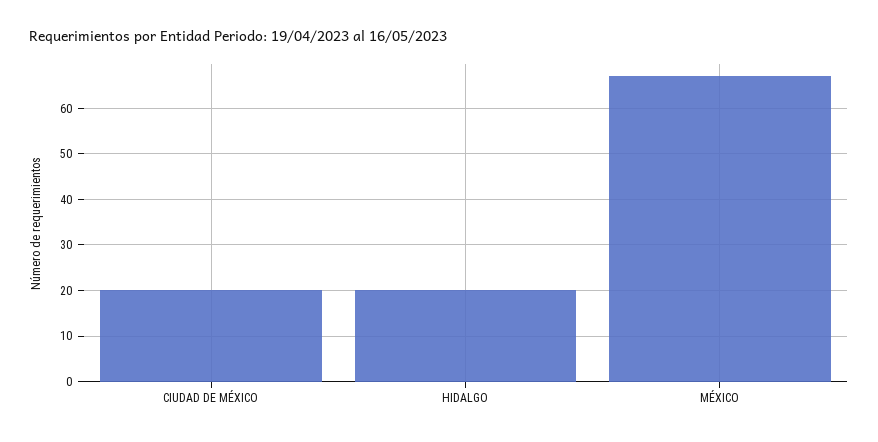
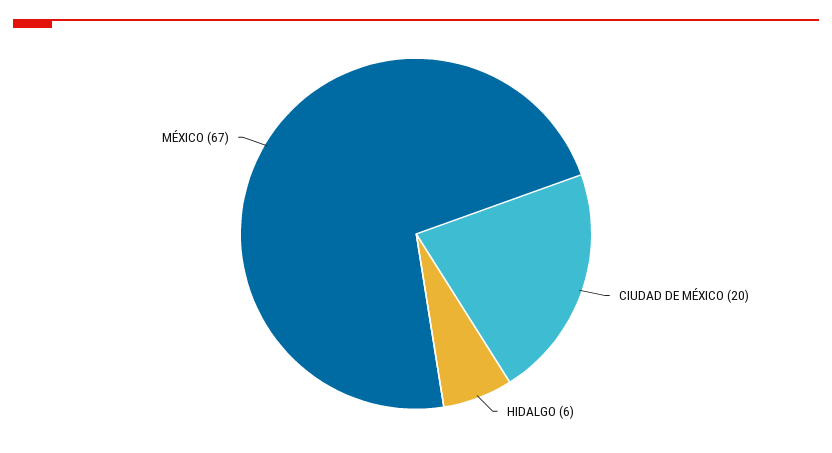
HIDALGO: 20 -> 6

